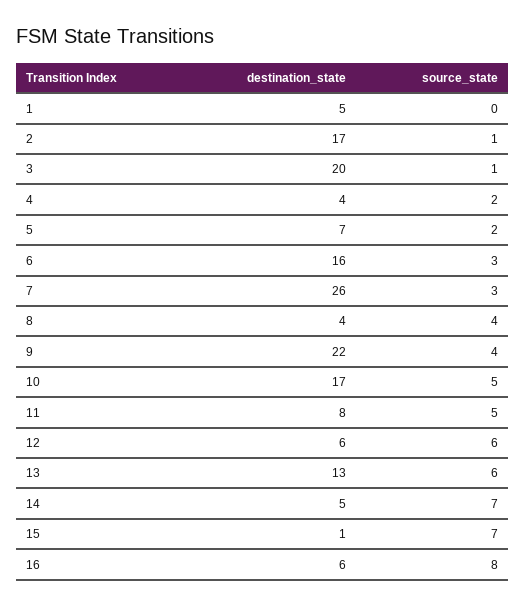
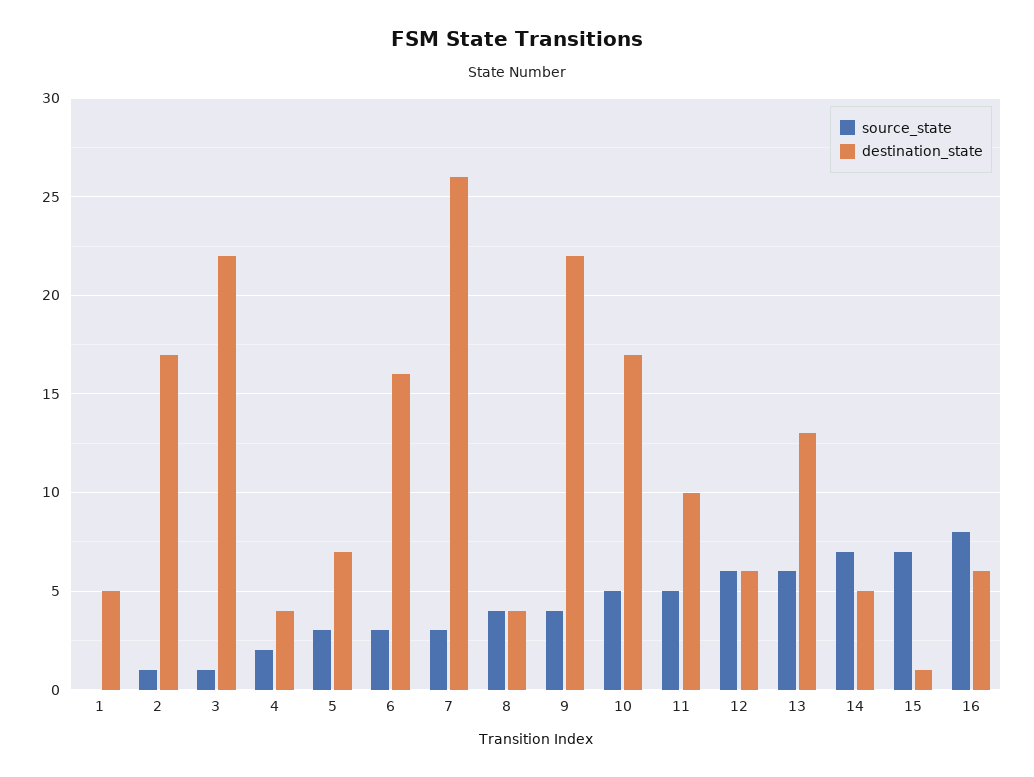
destination_state, 3: 20 -> 22
source_state, 5: 2 -> 3
destination_state, 11: 8 -> 10

